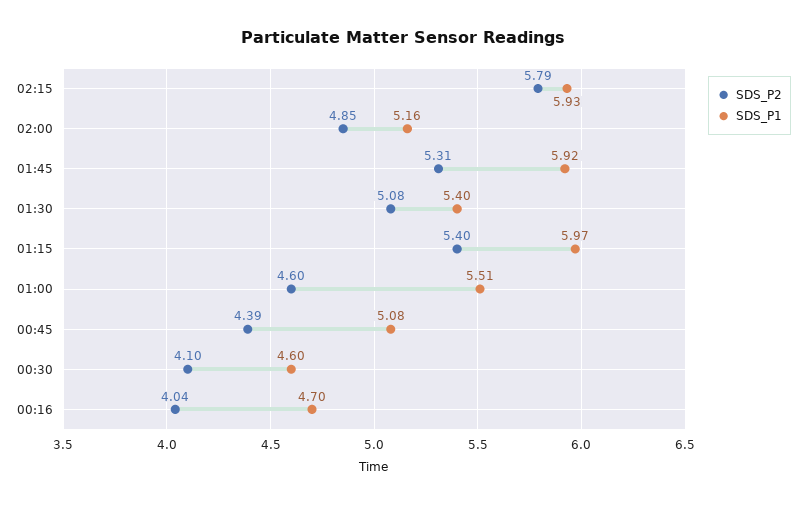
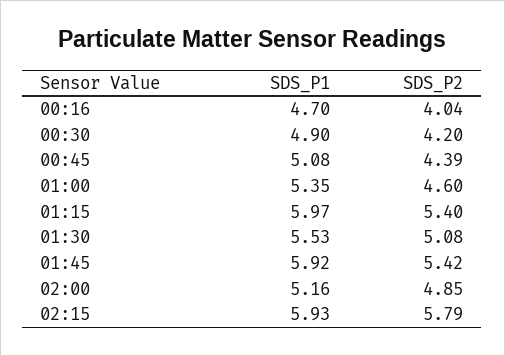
SDS_P2, 01:45: 5.31 -> 5.42
SDS_P1, 01:30: 5.4 -> 5.53
SDS_P1, 01:00: 5.51 -> 5.35
SDS_P2, 00:30: 4.1 -> 4.2
SDS_P1, 00:30: 4.6 -> 4.9

